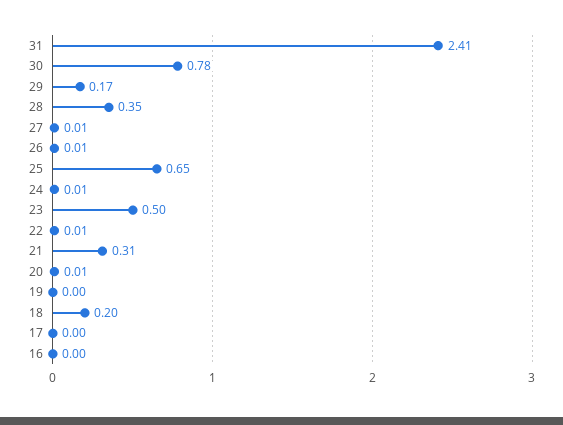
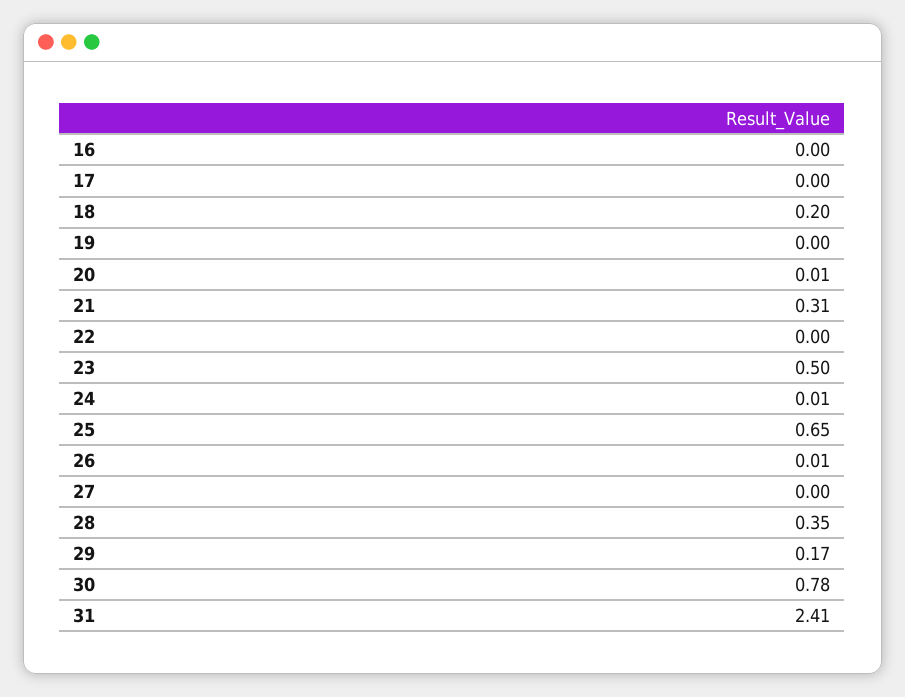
27: 0.01 -> 0
22: 0.01 -> 0

